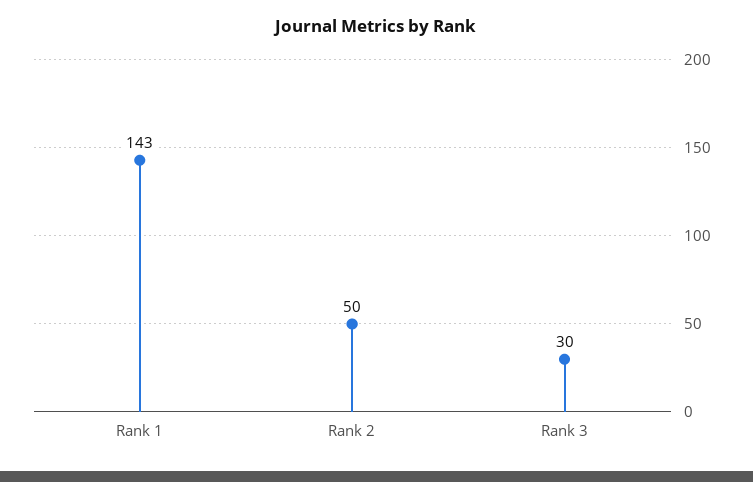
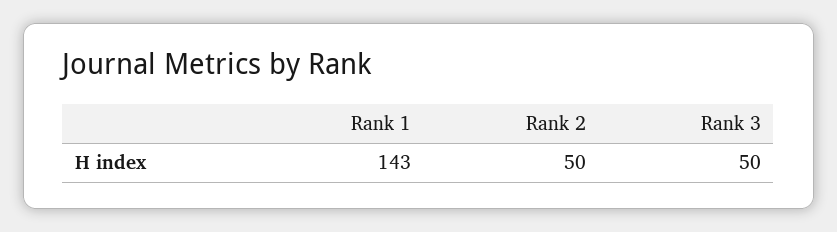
Rank 3: 30 -> 50

